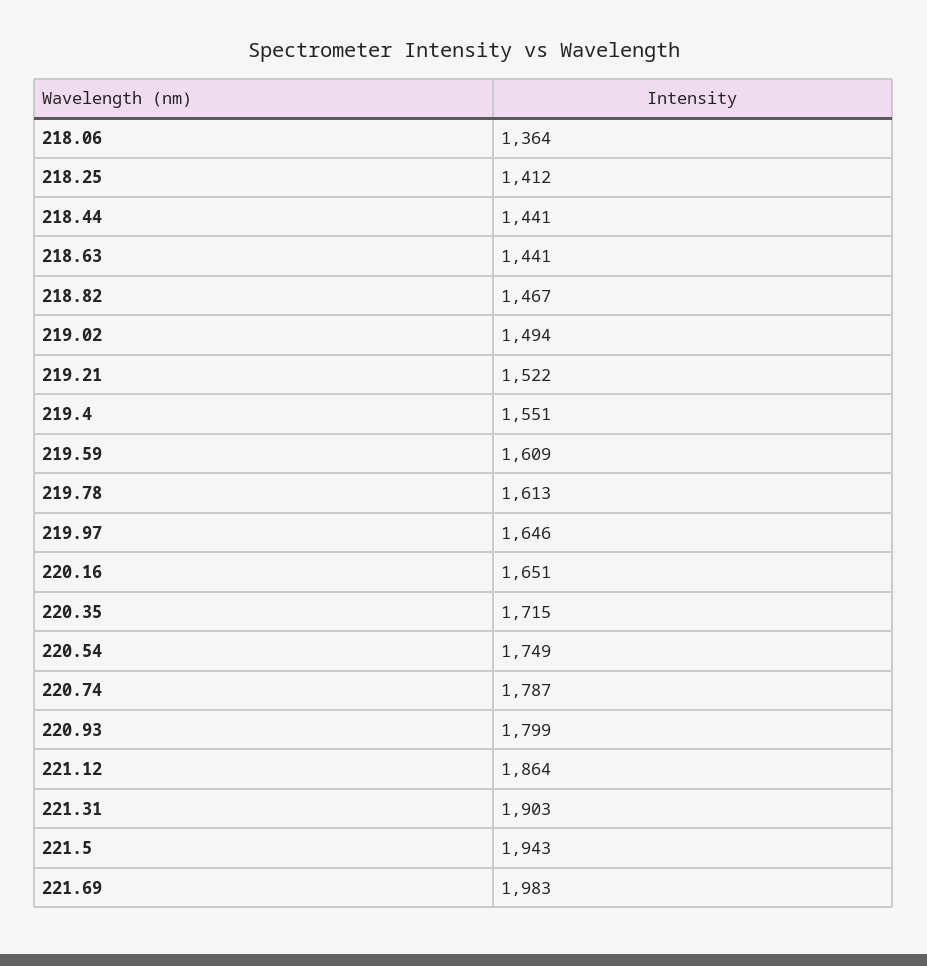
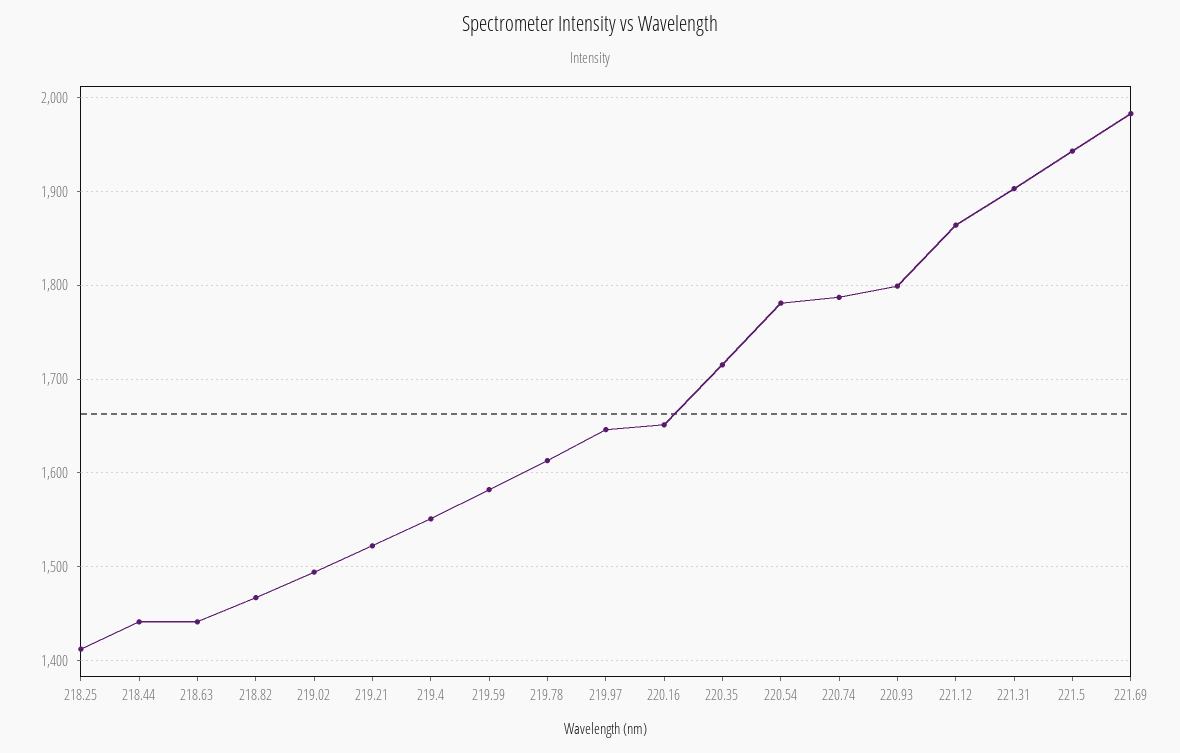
218.06: 1364 -> none
219.59: 1609 -> 1580
220.54: 1749 -> 1780

